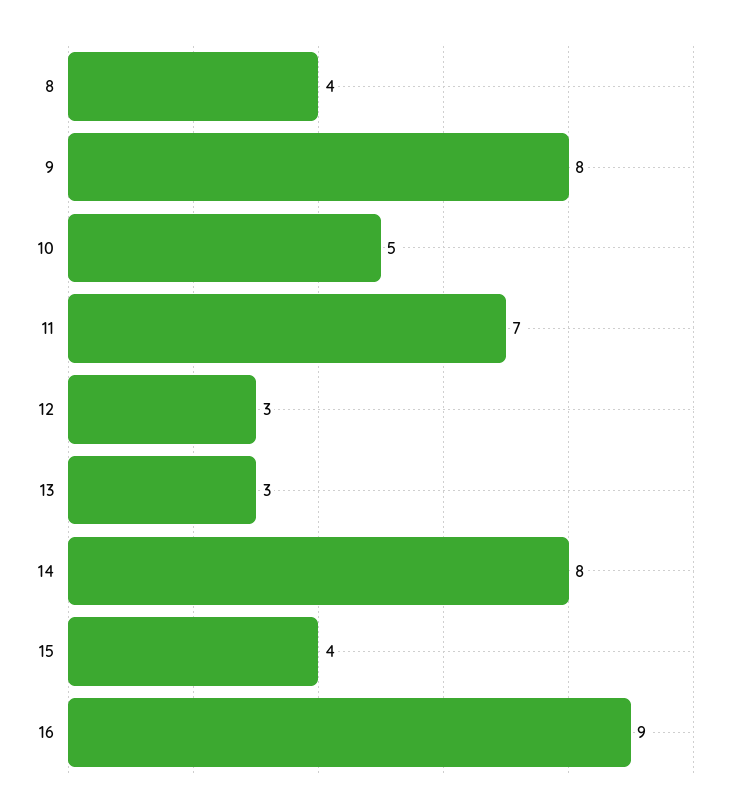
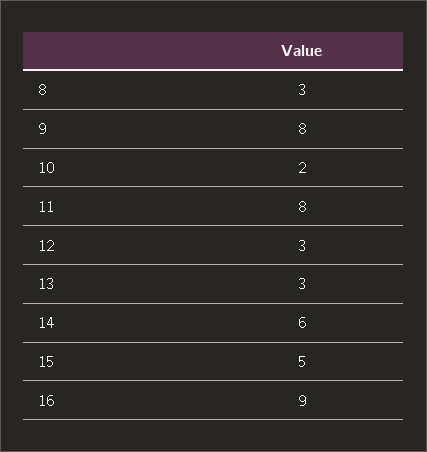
8: 4 -> 3
10: 5 -> 2
11: 7 -> 8
14: 8 -> 6
15: 4 -> 5

